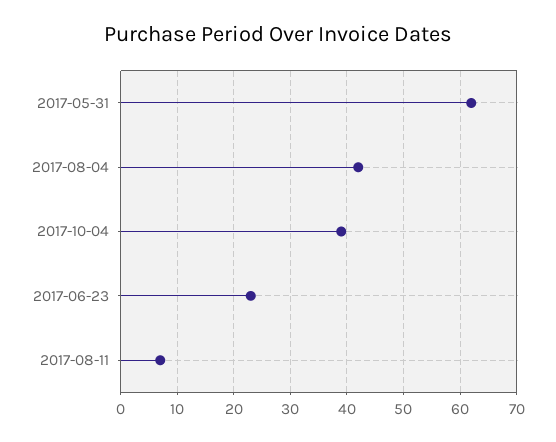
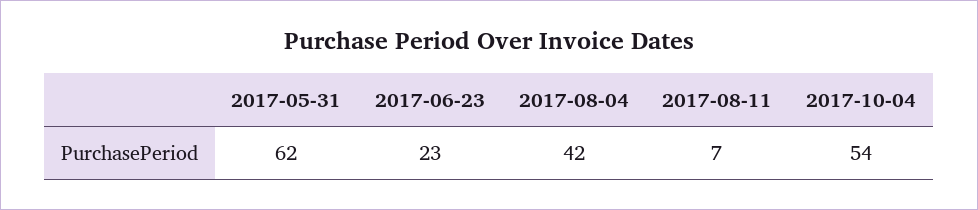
2017-10-04: 40 -> 54

